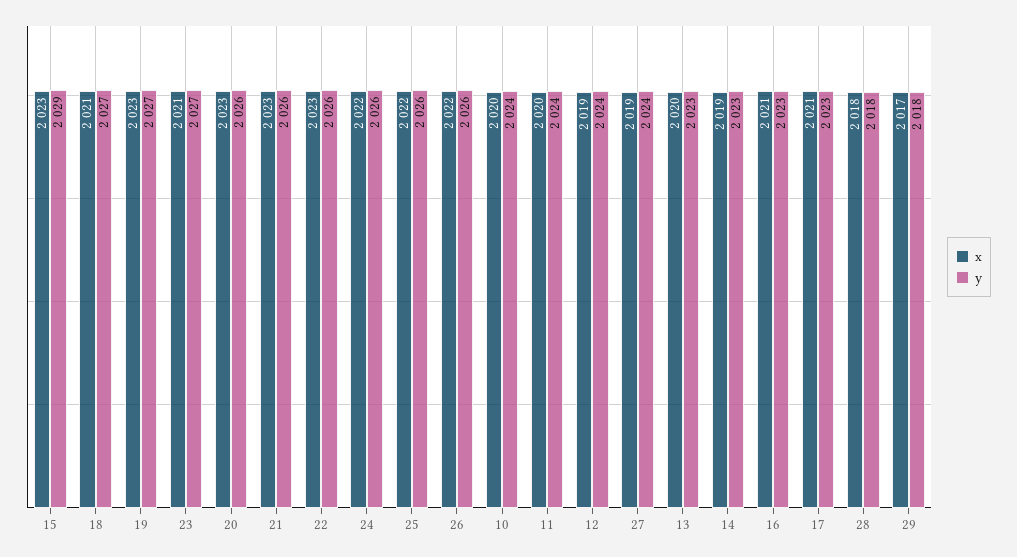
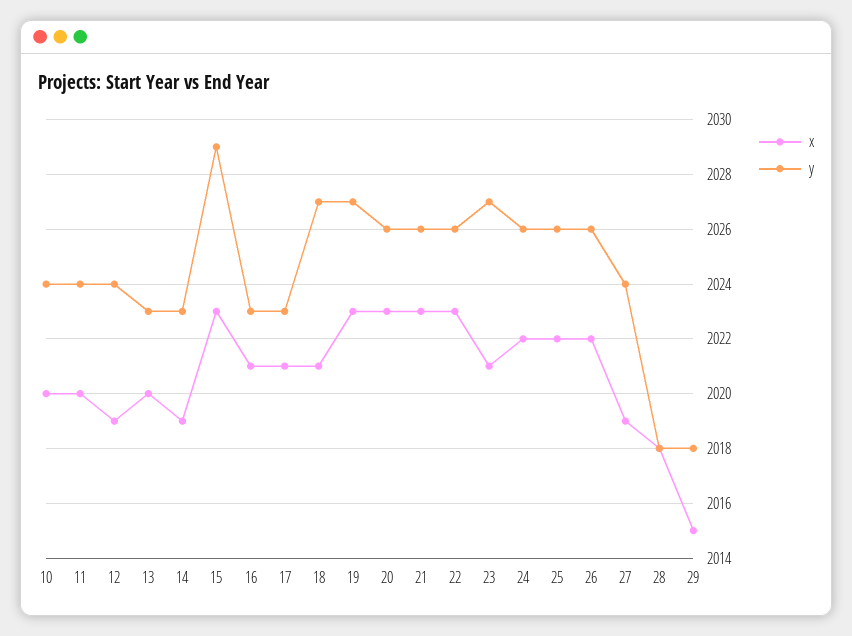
x, 29: 2017 -> 2015

